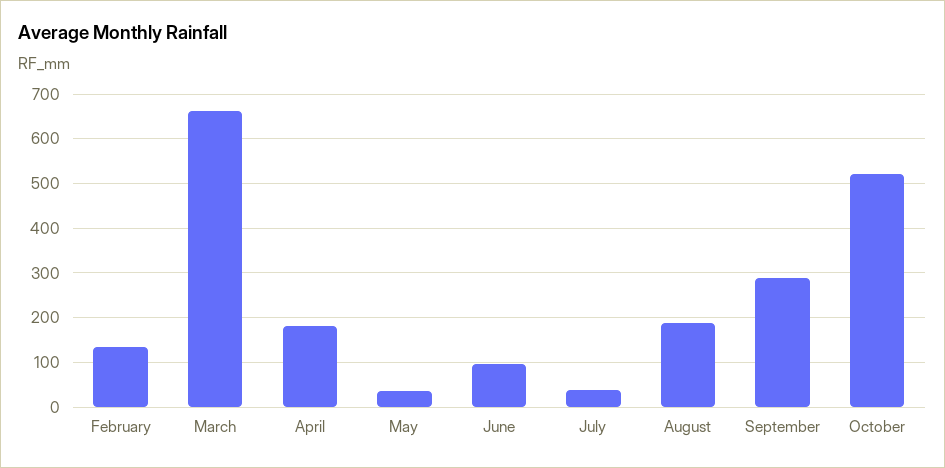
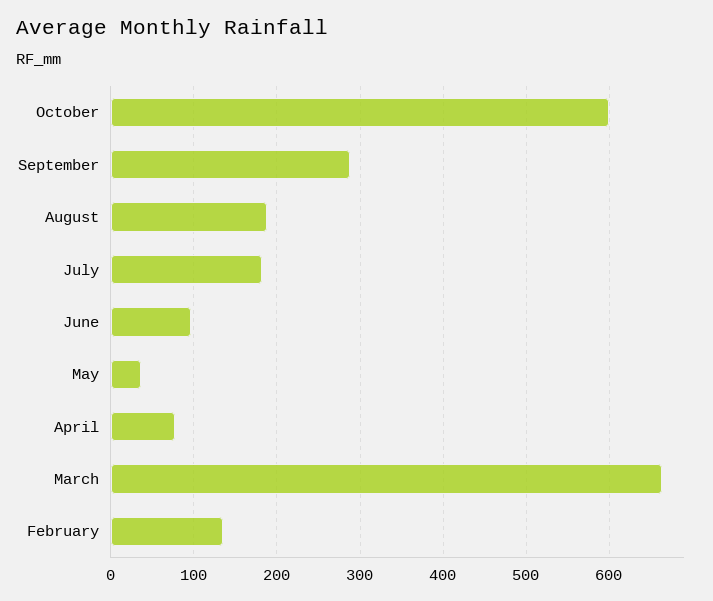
April: 180 -> 80
July: 40 -> 180
October: 520 -> 600

